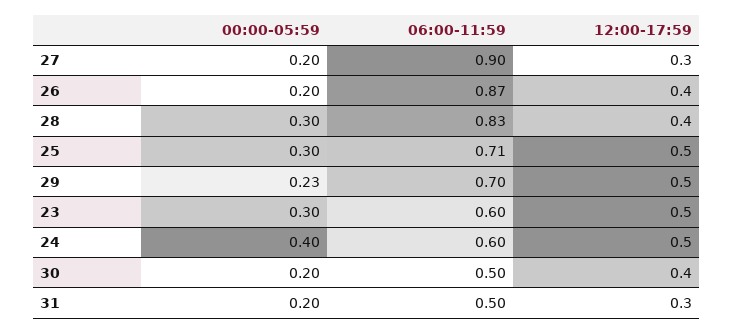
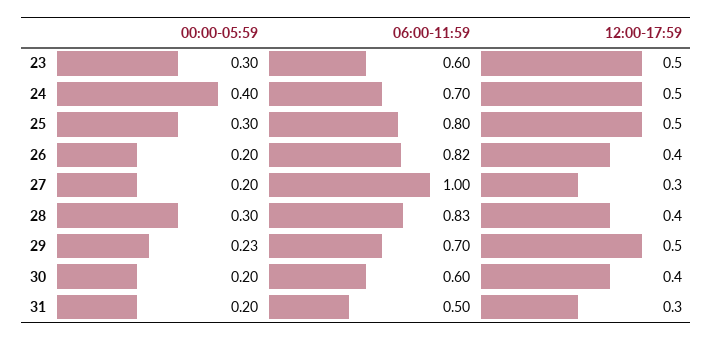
06:00-11:59, 27: 0.9 -> 1
06:00-11:59, 26: 0.87 -> 0.82
06:00-11:59, 25: 0.71 -> 0.8
06:00-11:59, 24: 0.6 -> 0.7
06:00-11:59, 30: 0.5 -> 0.6

